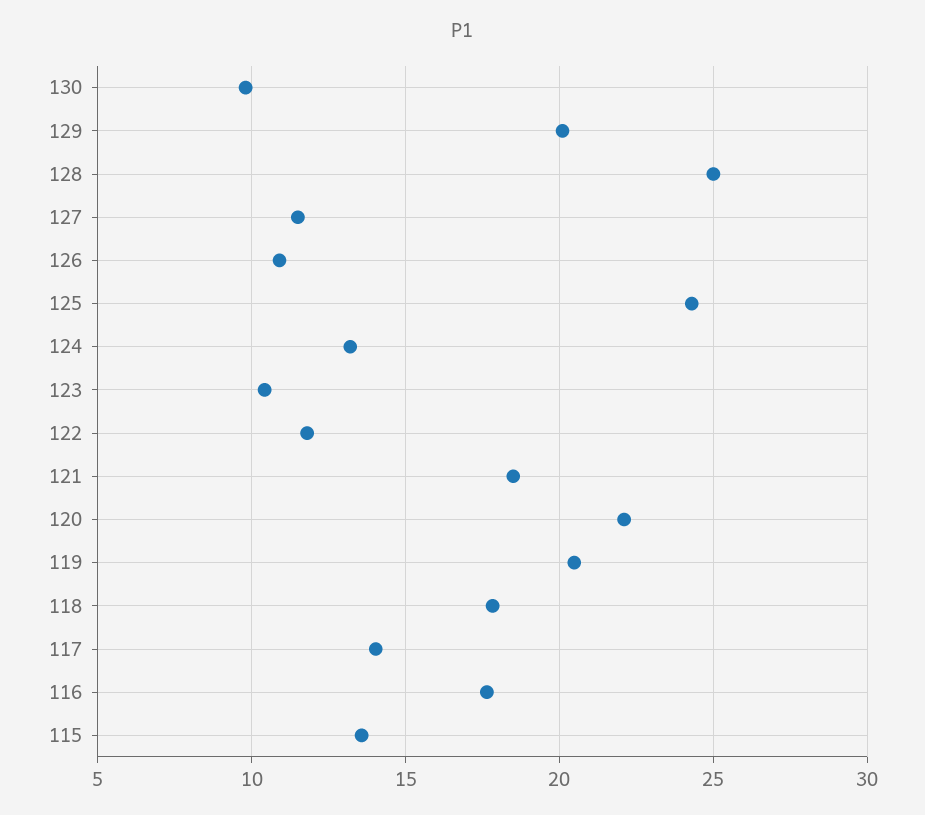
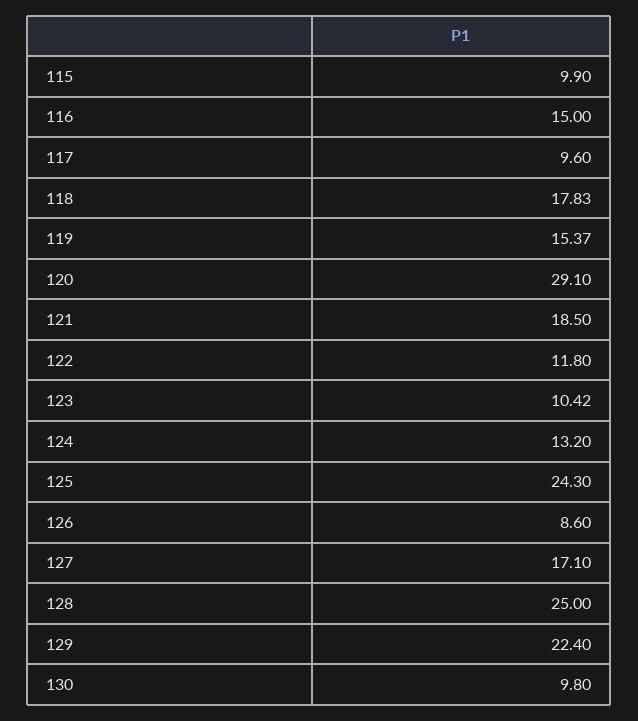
129: 20 -> 22.4
127: 11.5 -> 17.1
126: 11 -> 8.6
120: 22 -> 29.1
119: 20.5 -> 15.37
117: 14 -> 9.6
116: 17.5 -> 15
115: 13.5 -> 9.9

